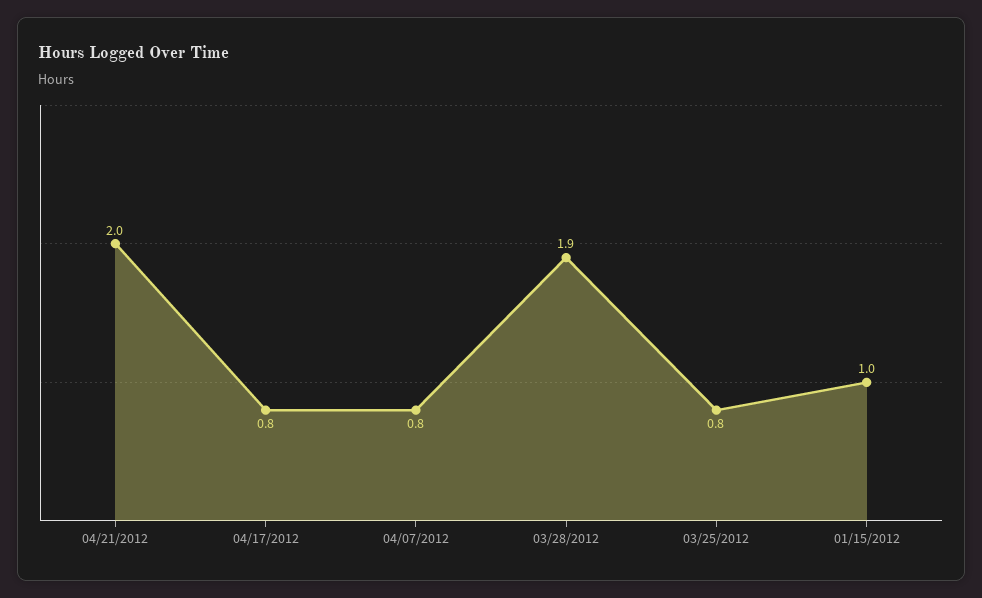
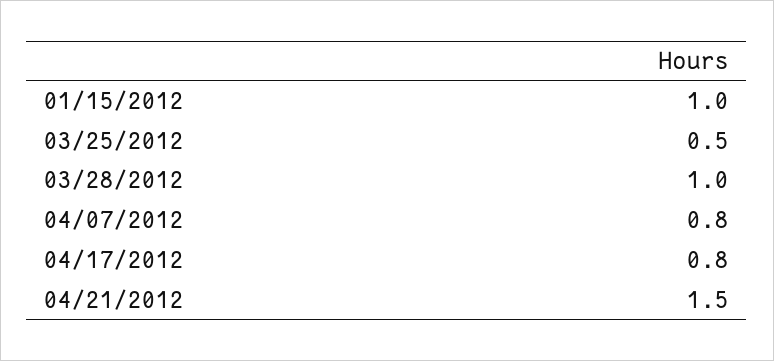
04/21/2012: 2 -> 1.5
03/28/2012: 1.9 -> 1
03/25/2012: 0.8 -> 0.5

